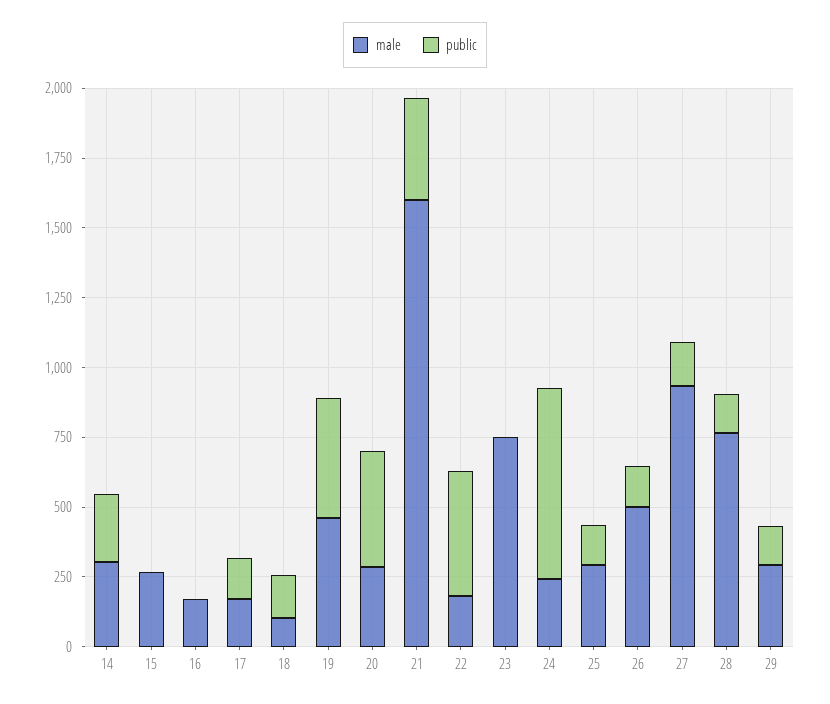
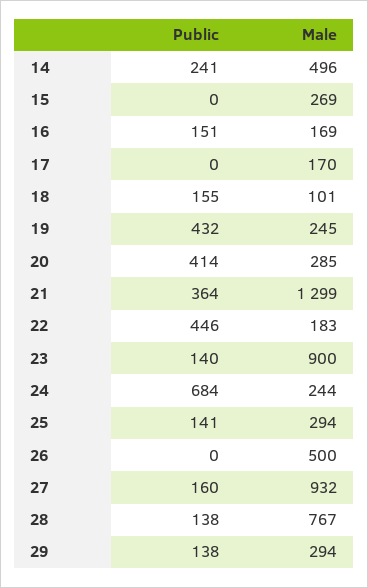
male, 14: 300 -> 496
public, 16: 0 -> 151
public, 17: 150 -> 0
male, 19: 450 -> 245
male, 21: 1600 -> 1299
male, 23: 750 -> 900
public, 23: 0 -> 140
public, 26: 150 -> 0

